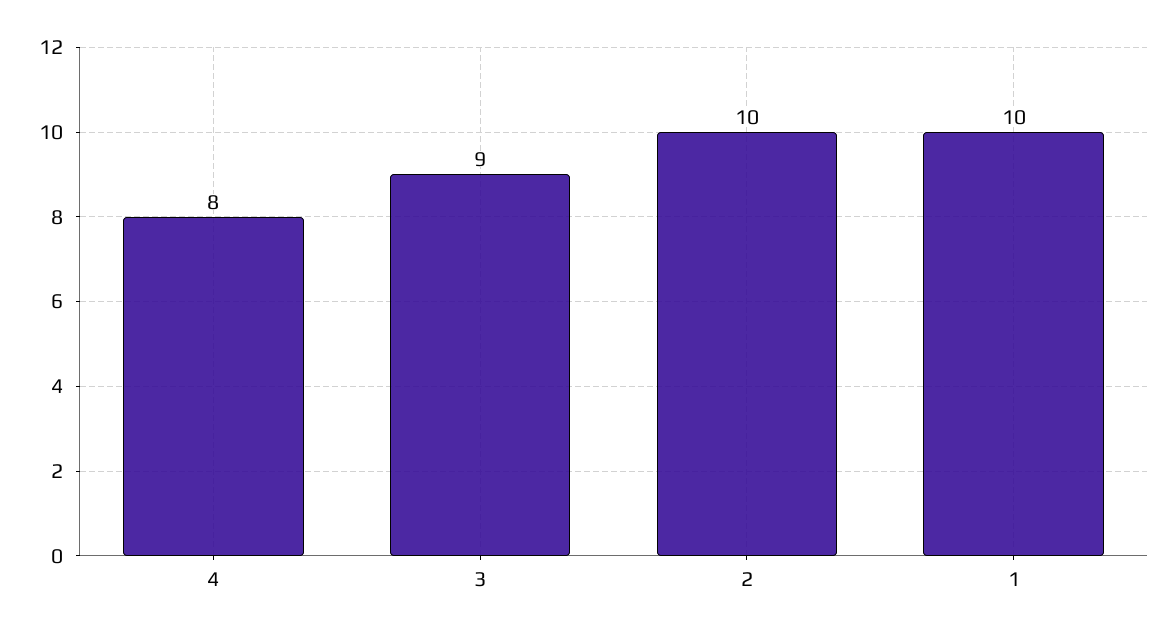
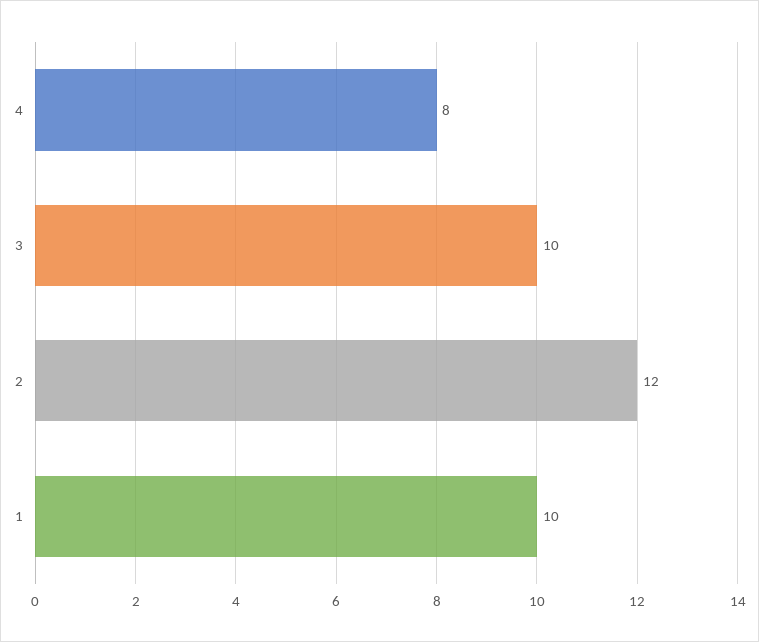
3: 9 -> 10
2: 10 -> 12

